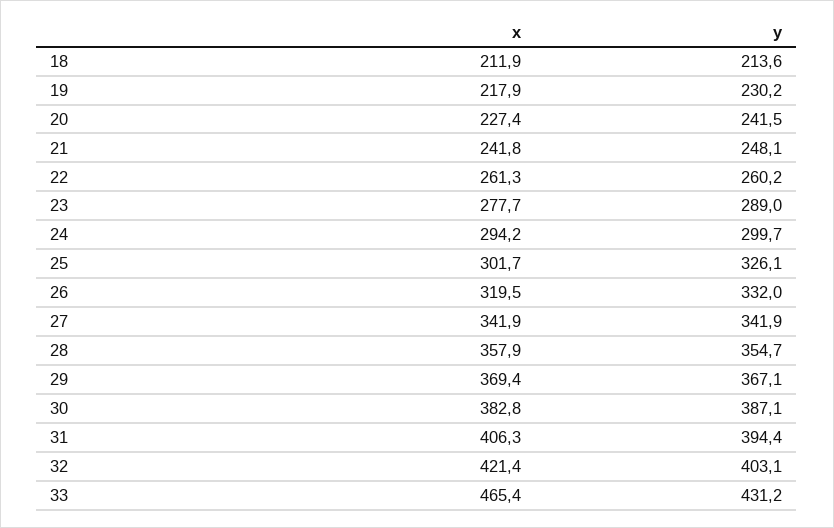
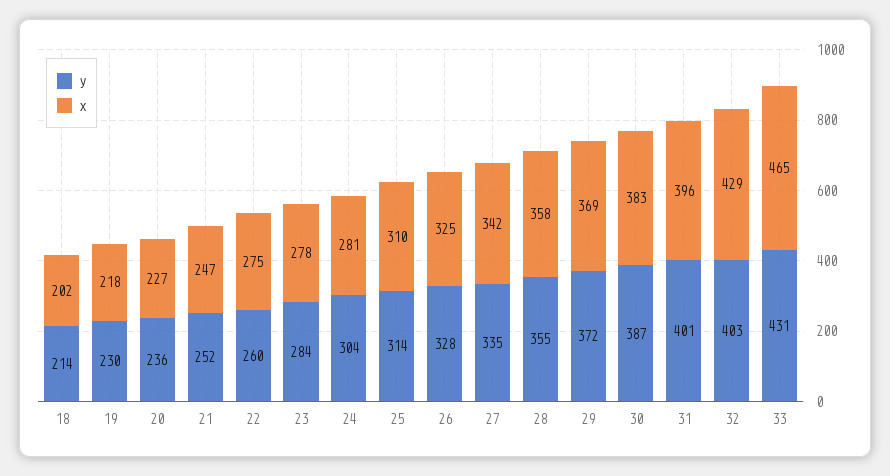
x, 18: 211.9 -> 202
y, 20: 241.5 -> 236
x, 21: 241.8 -> 247
y, 21: 248.1 -> 252
x, 22: 261.3 -> 275
y, 23: 289 -> 284
x, 24: 294.2 -> 281
y, 24: 299.7 -> 304
x, 25: 301.7 -> 310
y, 25: 326.1 -> 314
x, 26: 319.5 -> 325
y, 26: 332 -> 328
y, 27: 341.9 -> 335
y, 29: 367.1 -> 372
x, 31: 406.3 -> 396
y, 31: 394.4 -> 401
x, 32: 421.4 -> 429

